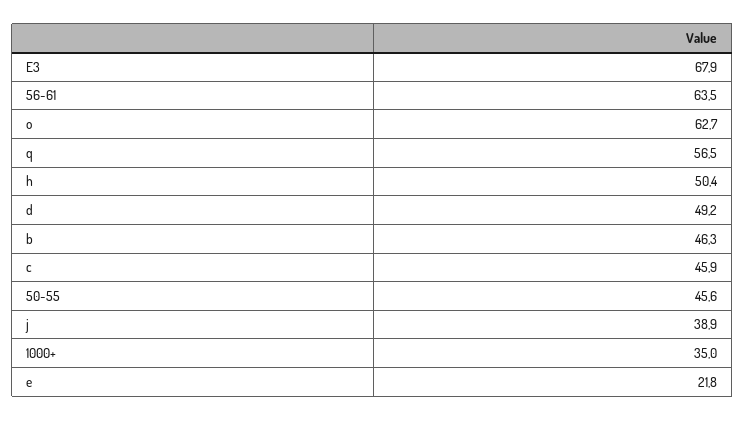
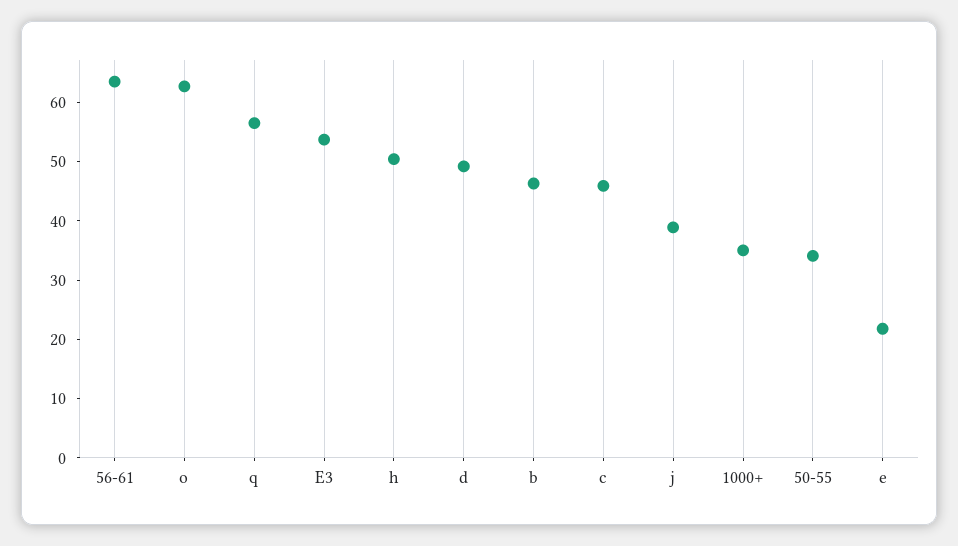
E3: 67.9 -> 54
50-55: 45.6 -> 34

